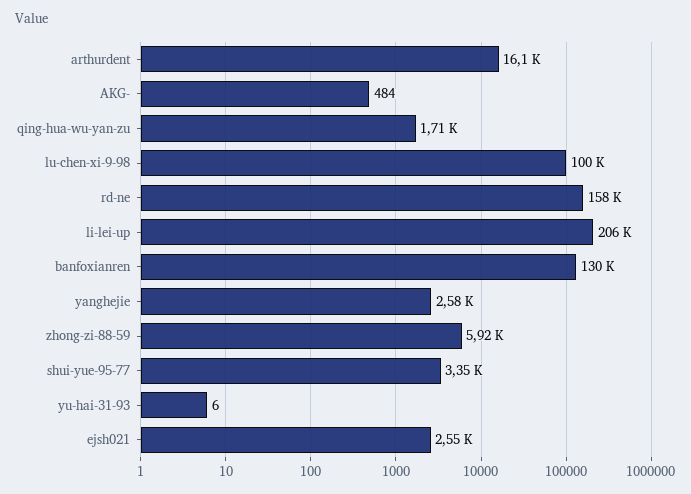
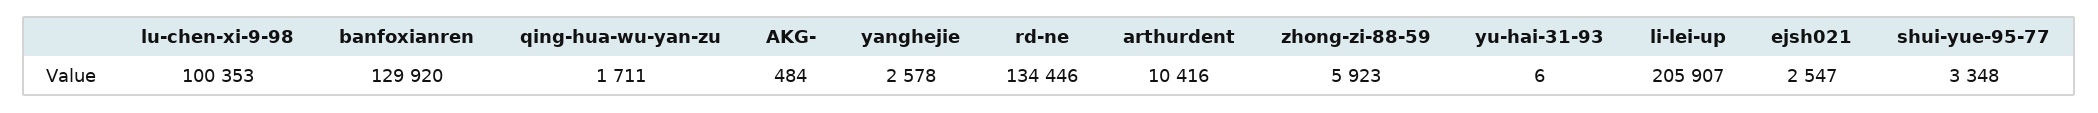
arthurdent: 16100 -> 10416
rd-ne: 158000 -> 134446

